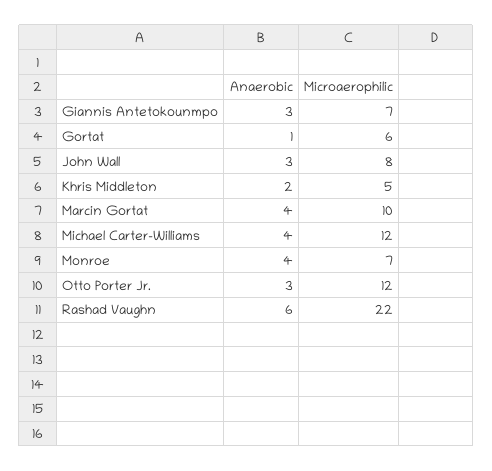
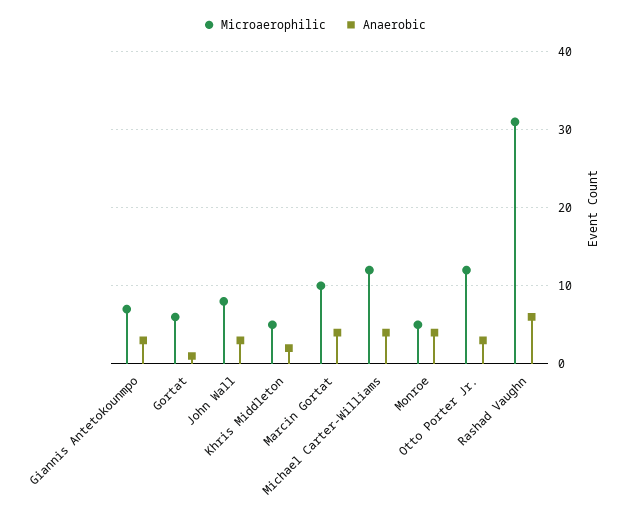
Microaerophilic, Monroe: 7 -> 5
Microaerophilic, Rashad Vaughn: 22 -> 31

